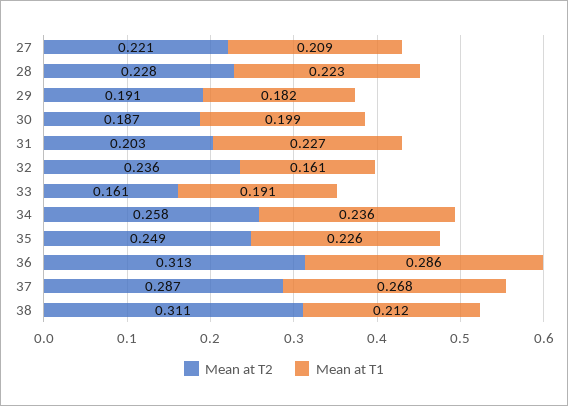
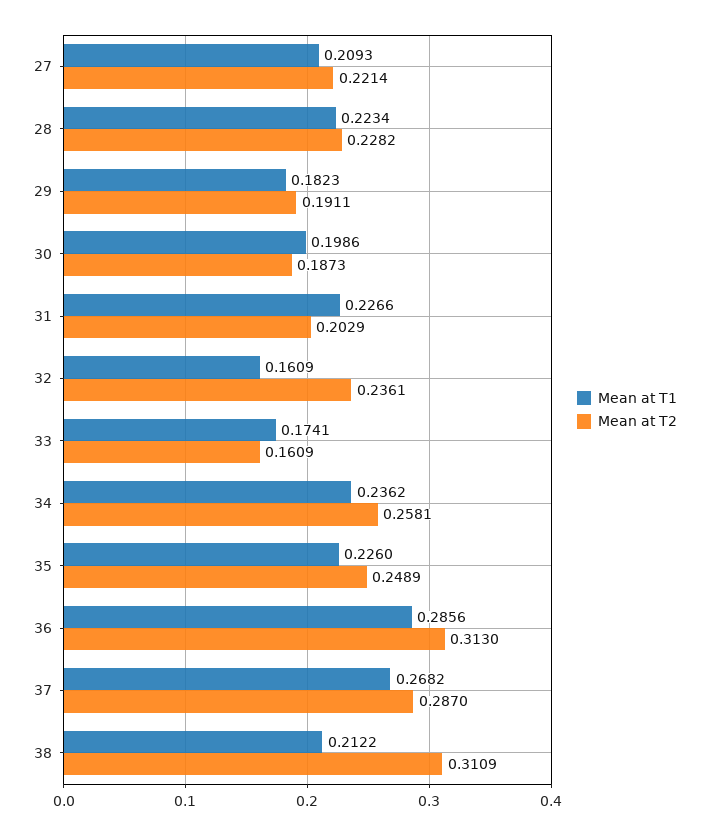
Mean at T1, 33: 0.191 -> 0.1741

